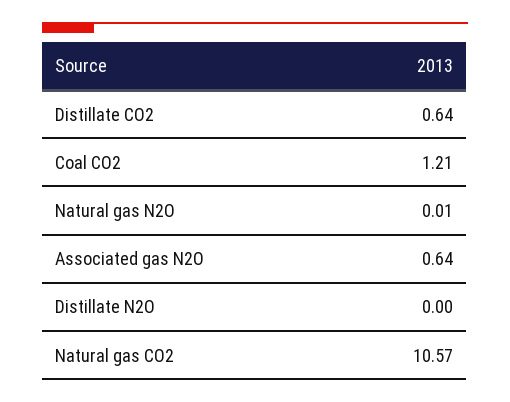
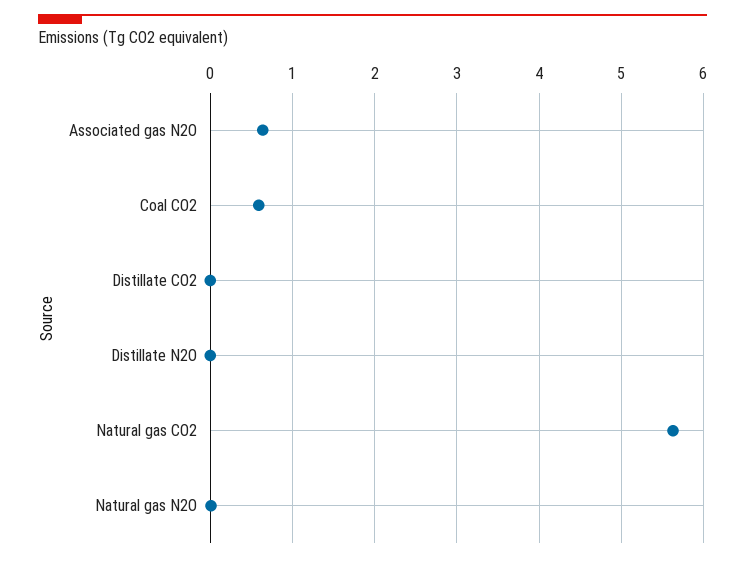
Distillate CO2: 0.64 -> 0
Coal CO2: 1.21 -> 0.6
Natural gas CO2: 10.57 -> 5.6

